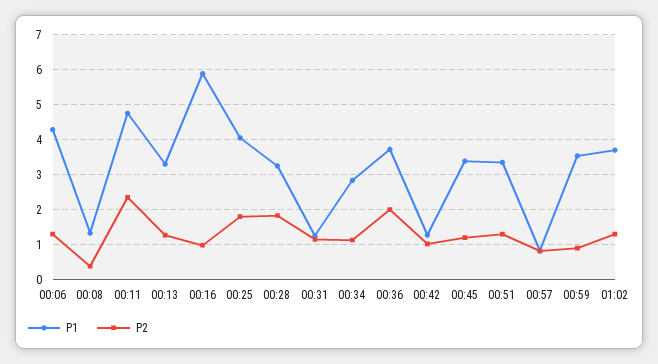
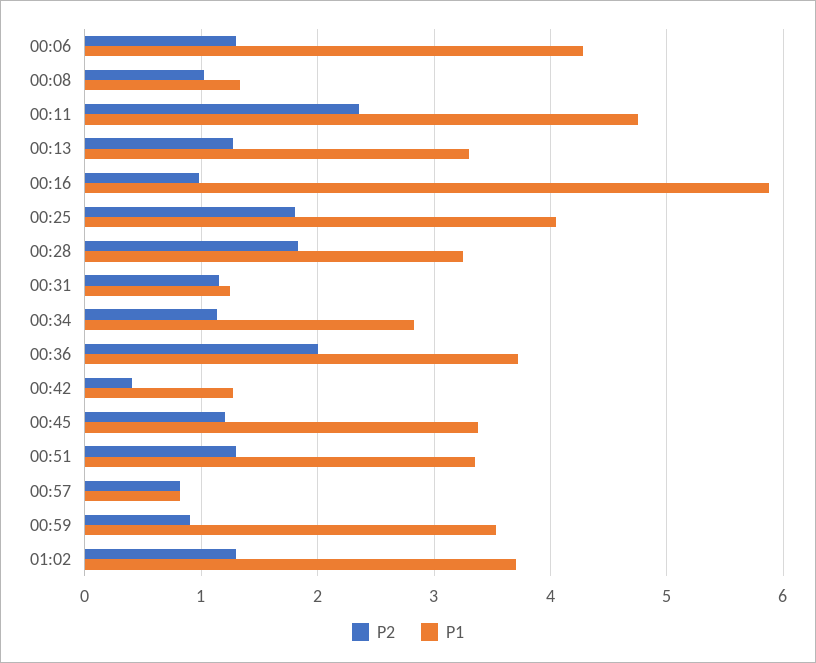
P2, 00:08: 0.4 -> 1
P2, 00:42: 1 -> 0.4

